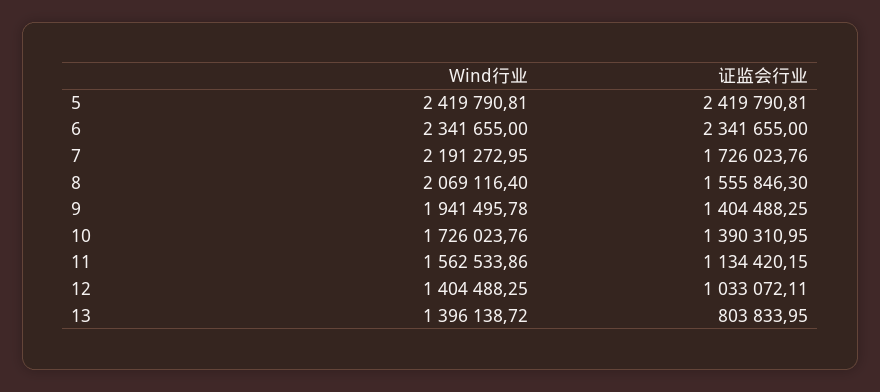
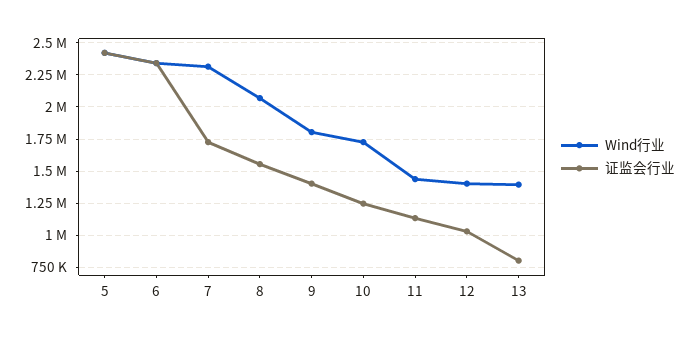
Wind行业, 7: 2191272.95 -> 2300000
Wind行业, 9: 1941495.78 -> 1800000
证监会行业, 10: 1390310.95 -> 1250000
Wind行业, 11: 1562533.86 -> 1450000

